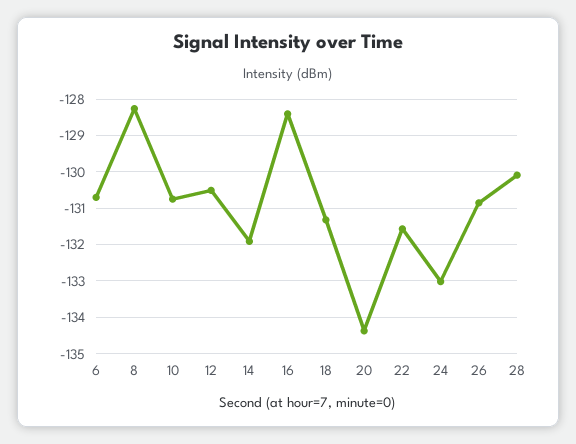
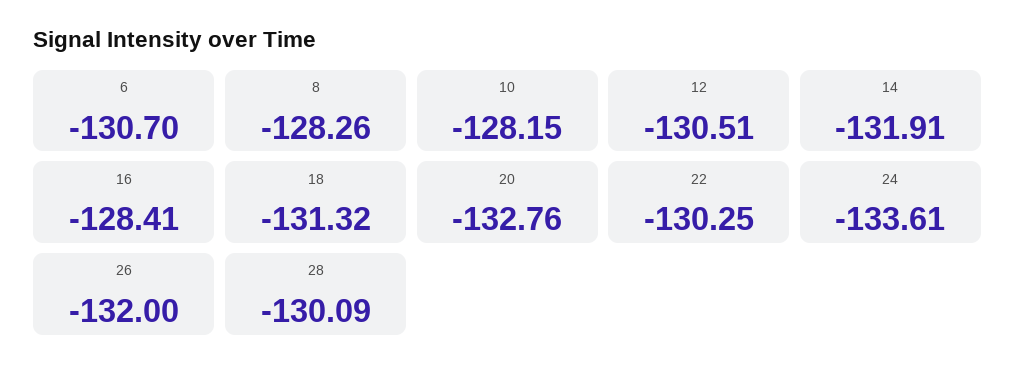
10: -130.8 -> -128.15
20: -134.4 -> -132.76
22: -131.6 -> -130.25
24: -133 -> -133.61
26: -130.8 -> -132

